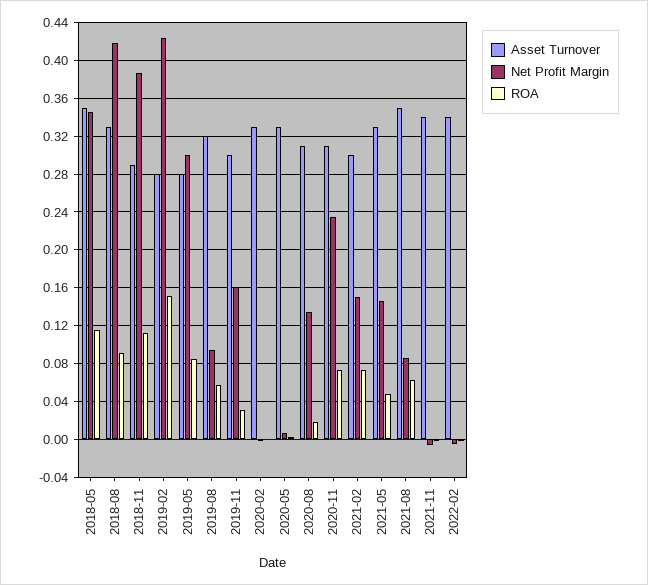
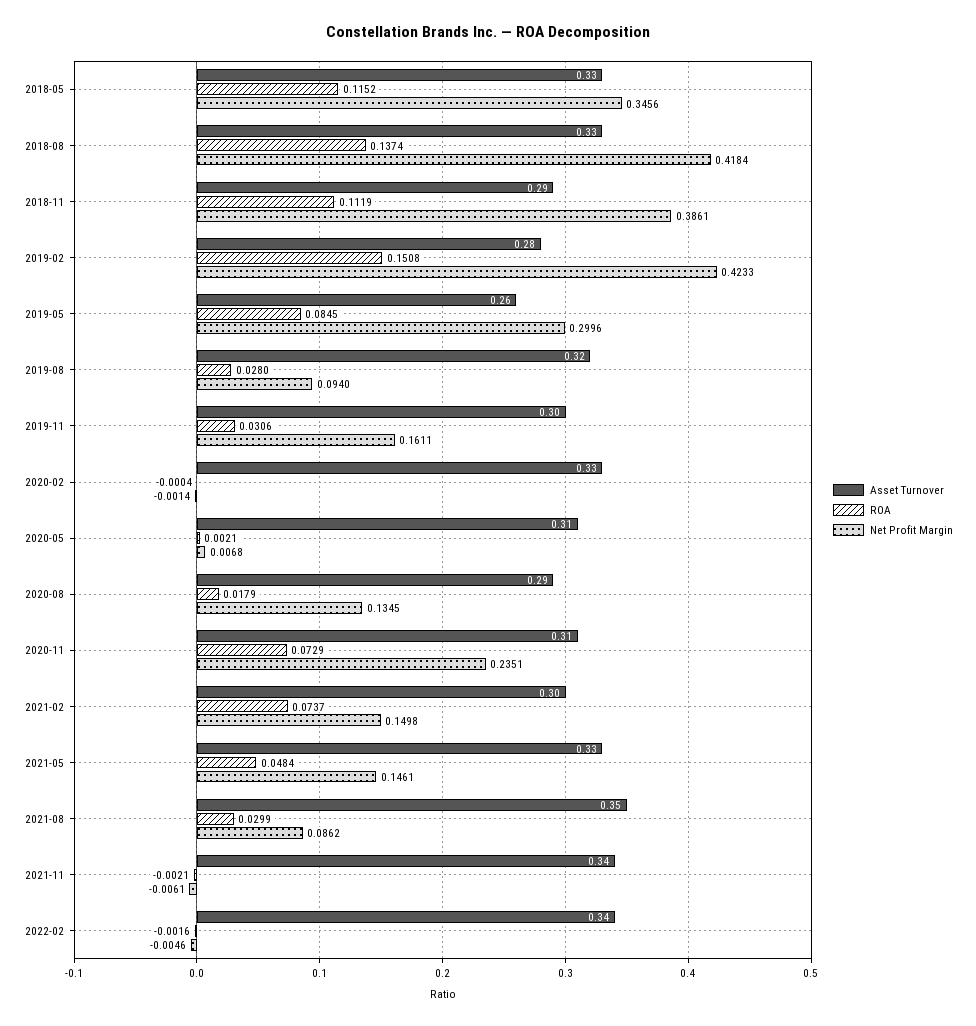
Asset Turnover, 2018-05: 0.35 -> 0.33
ROA, 2018-08: 0.09 -> 0.1374
Asset Turnover, 2019-05: 0.28 -> 0.26
ROA, 2019-08: 0.06 -> 0.028
Asset Turnover, 2020-05: 0.33 -> 0.31
Asset Turnover, 2020-08: 0.31 -> 0.29
ROA, 2021-08: 0.06 -> 0.0299

